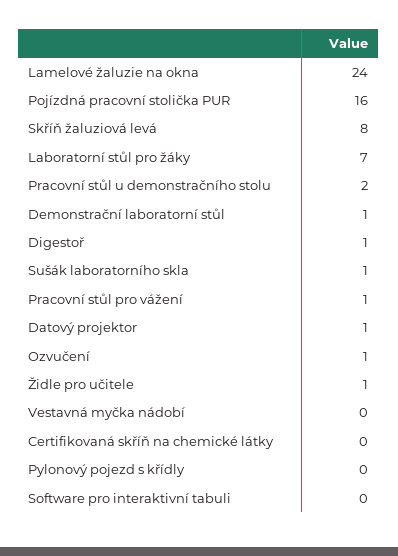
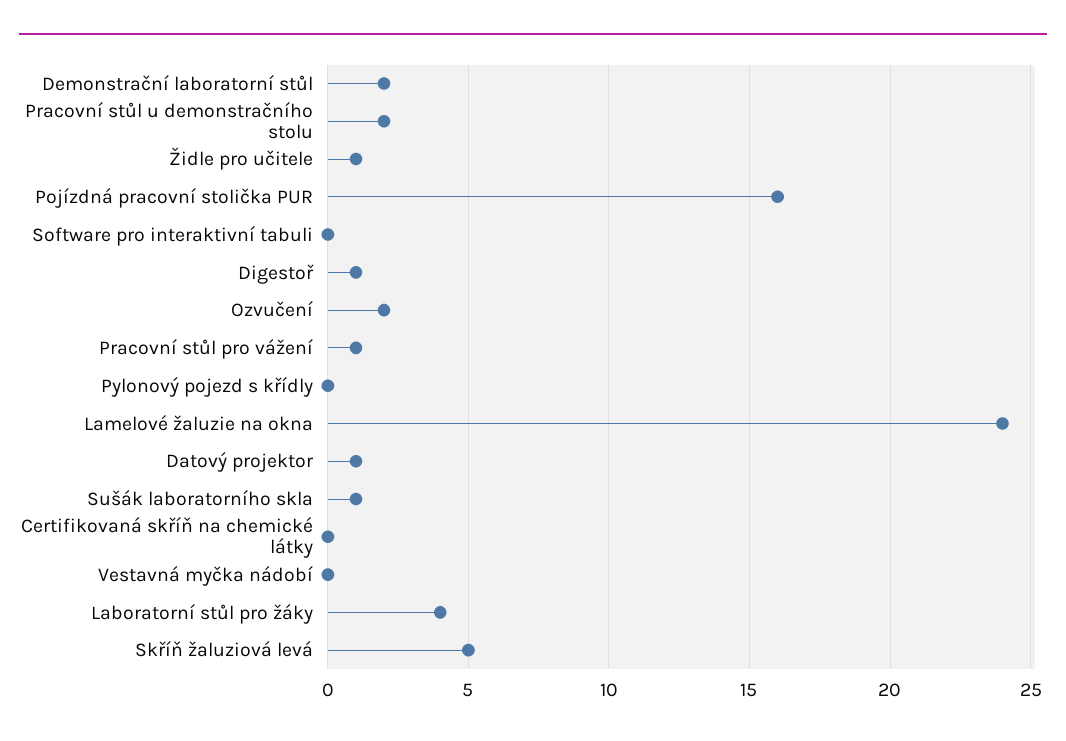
Skříň žaluziová levá: 8 -> 5
Laboratorní stůl pro žáky: 7 -> 4
Demonstrační laboratorní stůl: 1 -> 2
Ozvučení: 1 -> 2

